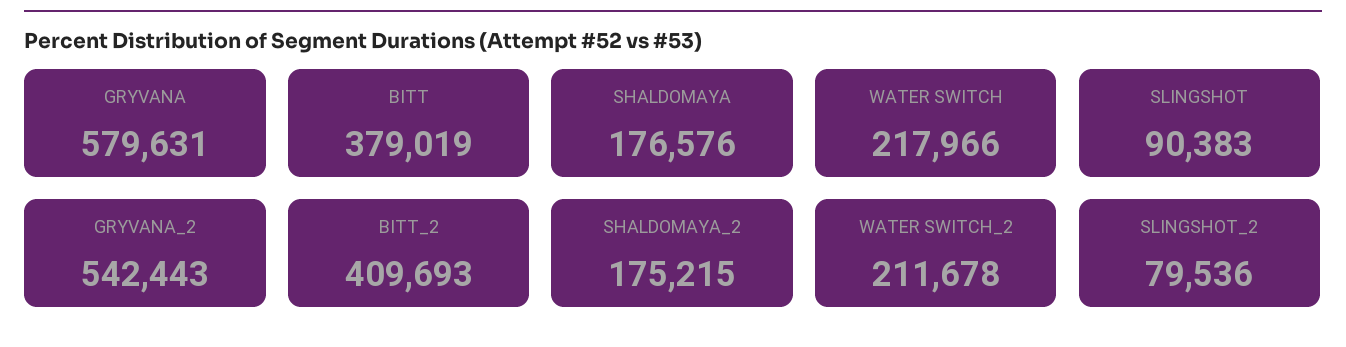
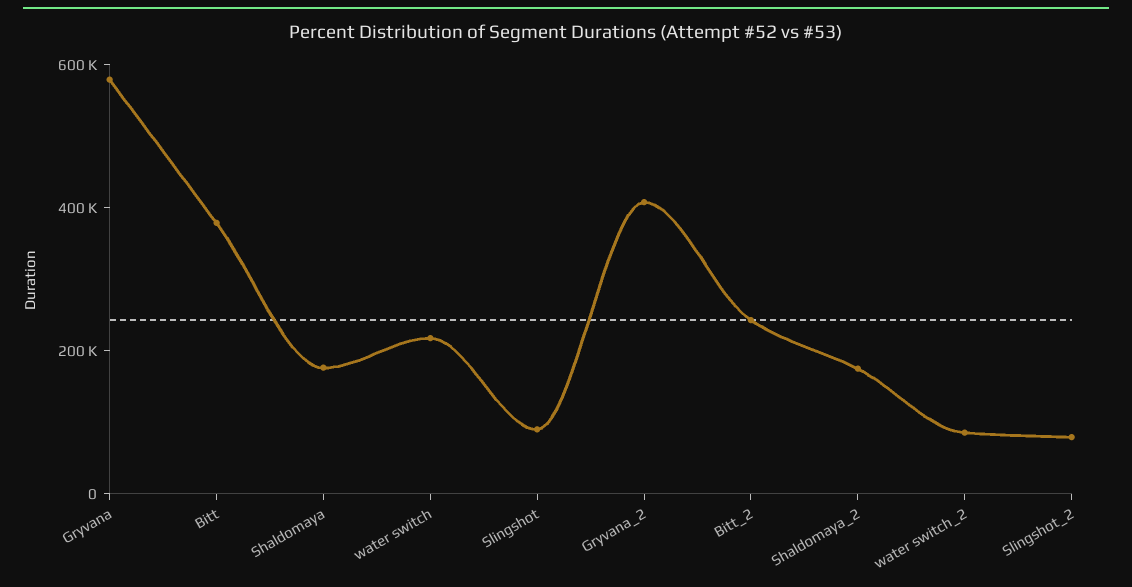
GRYVANA_2: 542443 -> 400000
BITT_2: 409693 -> 250000
WATER SWITCH_2: 211678 -> 100000

